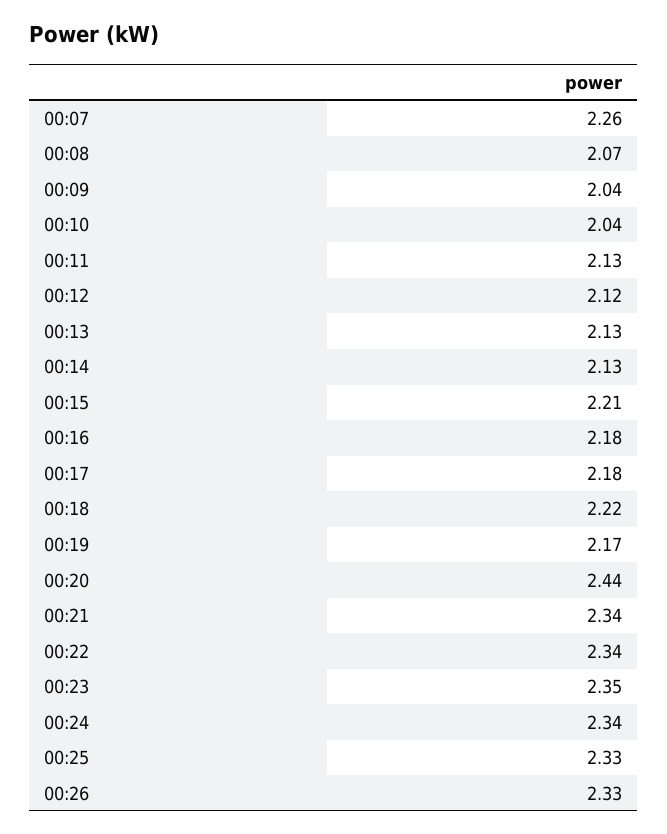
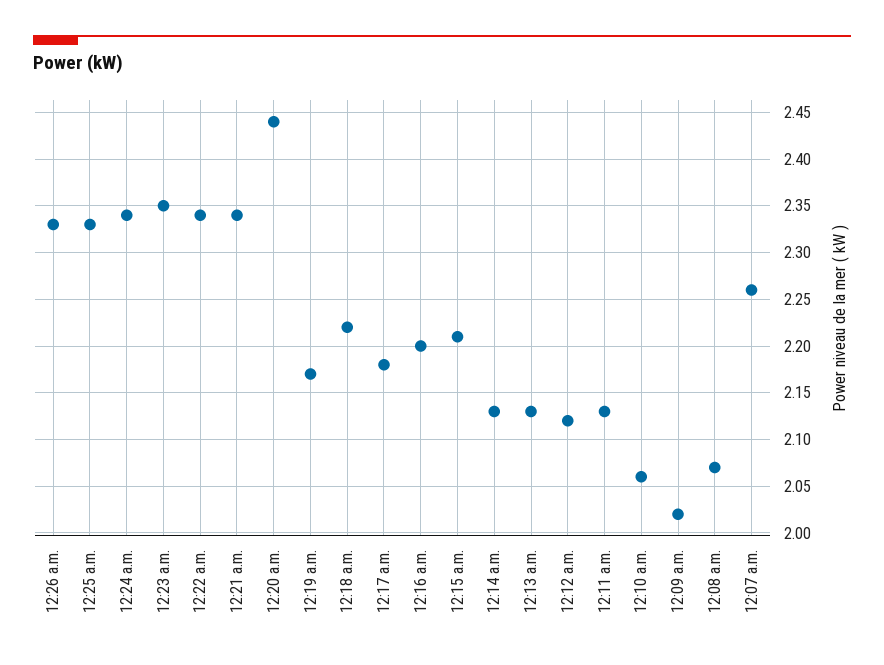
00:09: 2.04 -> 2.02
00:10: 2.04 -> 2.06
00:16: 2.18 -> 2.2

